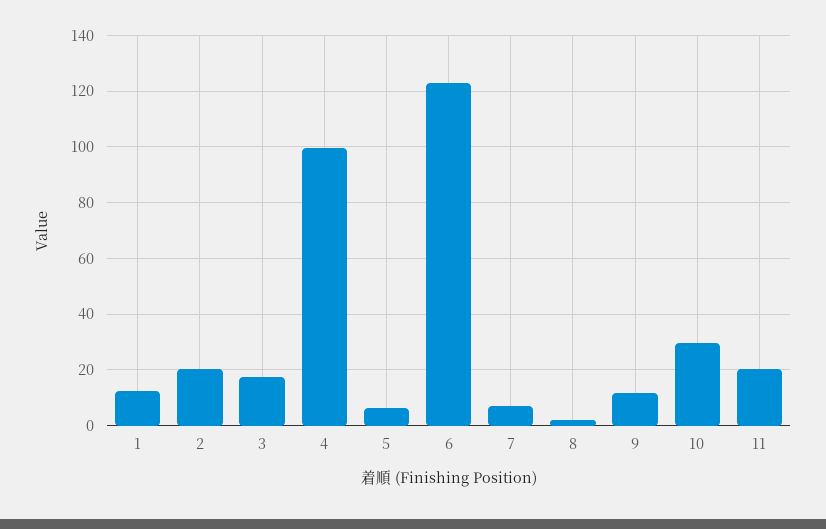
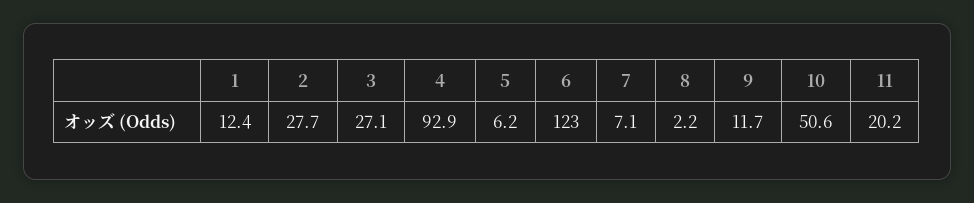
2: 20 -> 27.7
3: 17.5 -> 27.1
4: 100 -> 92.9
10: 30 -> 50.6

